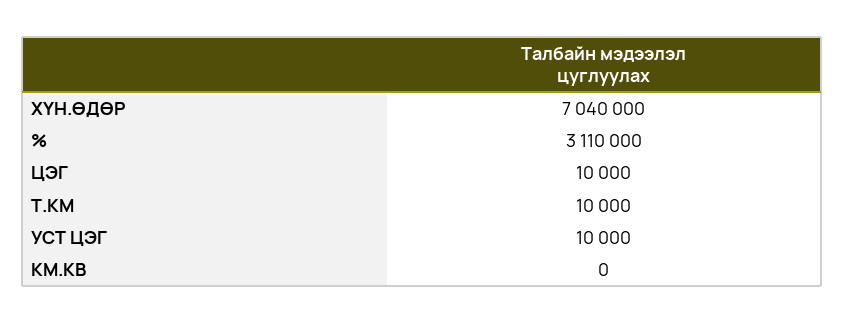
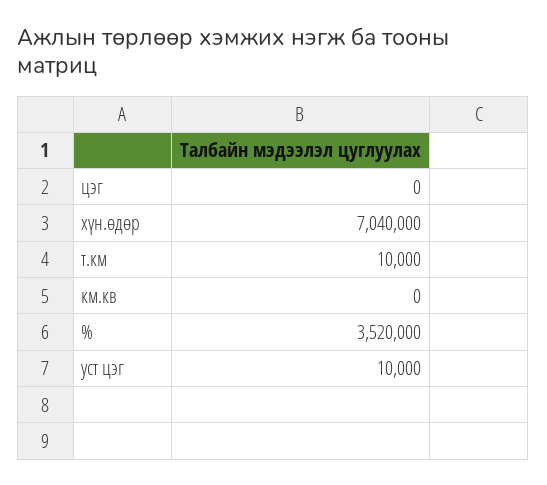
%: 3110000 -> 3520000
ЦЭГ: 10000 -> 0

